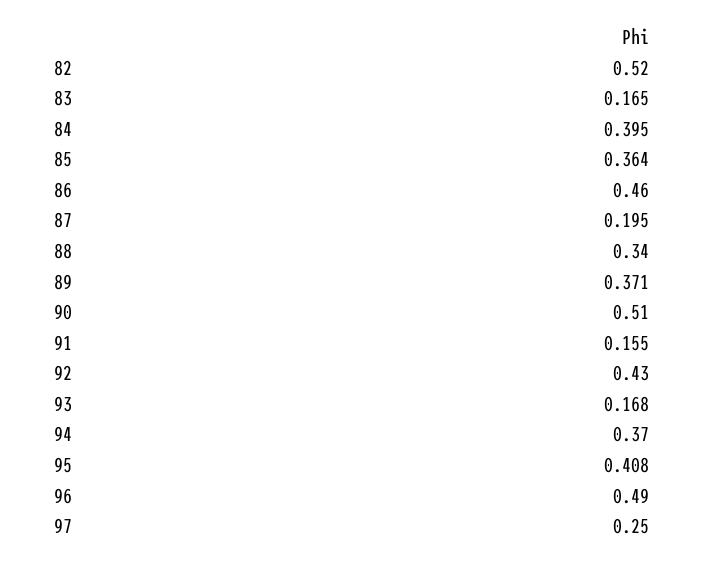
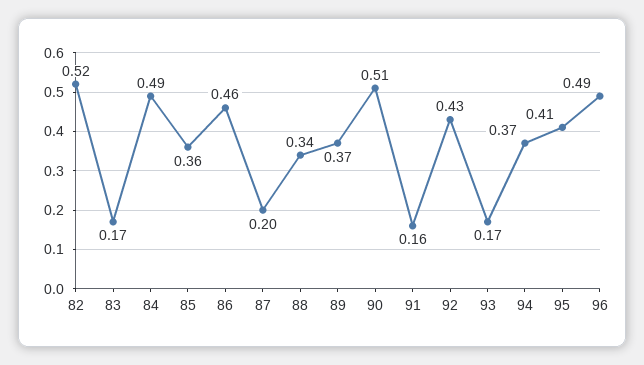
84: 0.395 -> 0.49
97: 0.25 -> none

